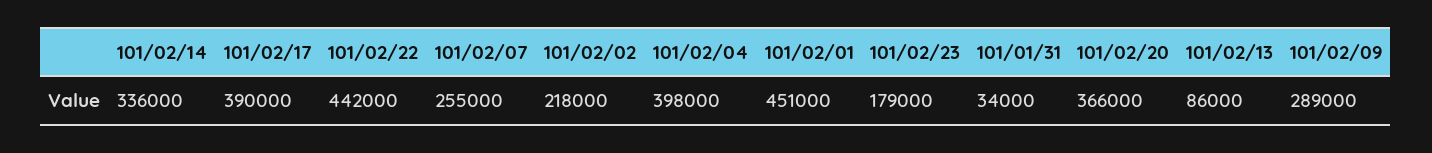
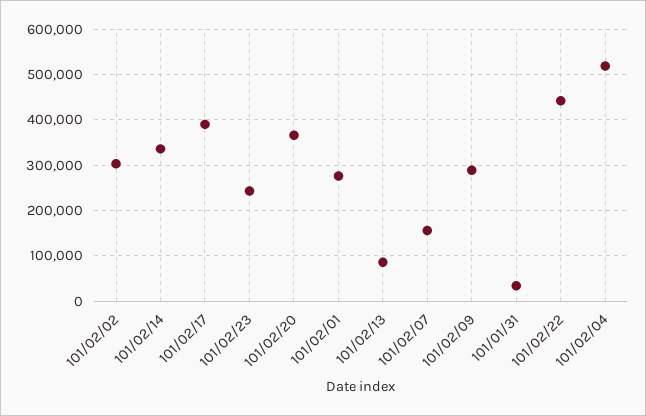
101/02/07: 255000 -> 160000
101/02/02: 218000 -> 300000
101/02/04: 398000 -> 520000
101/02/01: 451000 -> 280000
101/02/23: 179000 -> 240000

